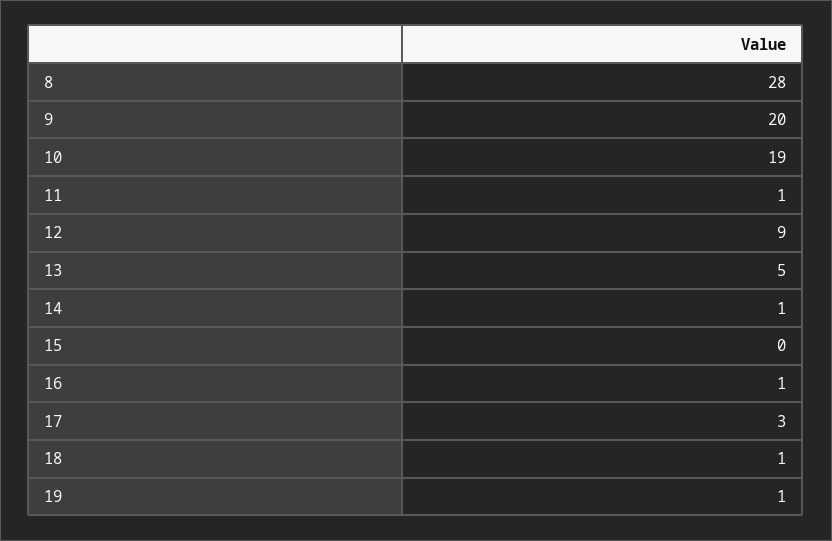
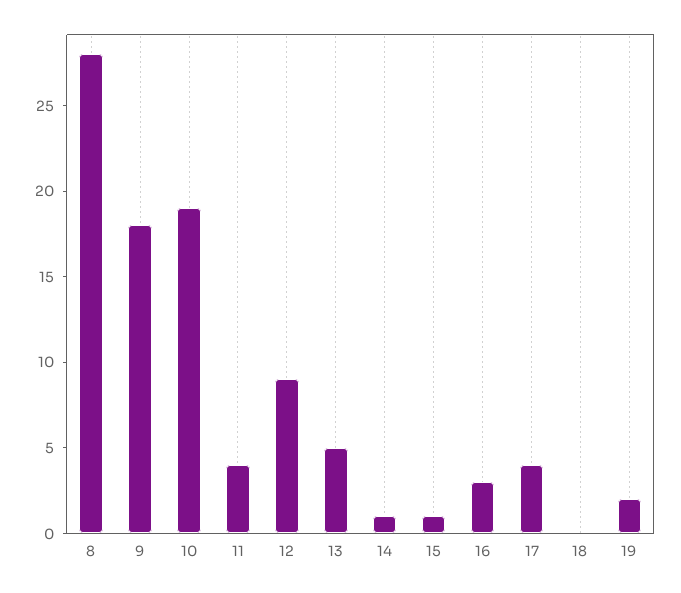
9: 20 -> 18
11: 1 -> 4
15: 0 -> 1
16: 1 -> 3
17: 3 -> 4
18: 1 -> 0
19: 1 -> 2

